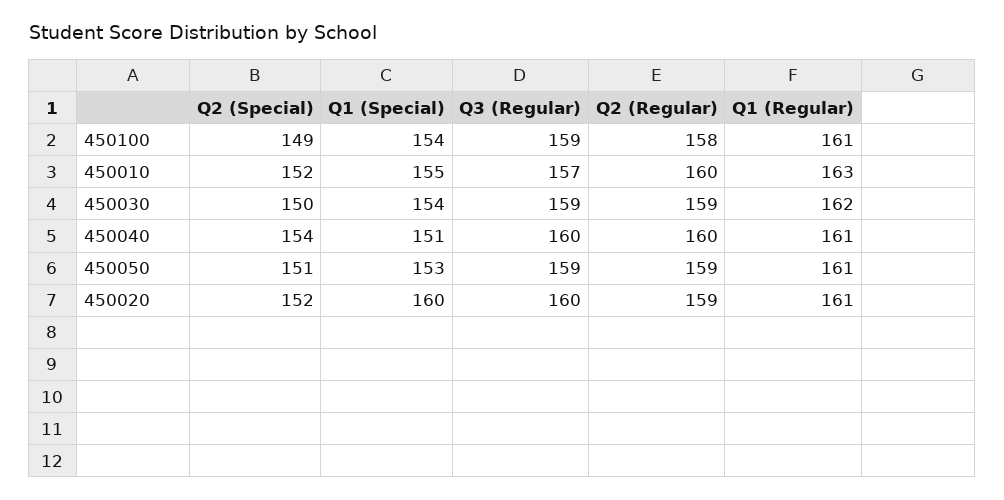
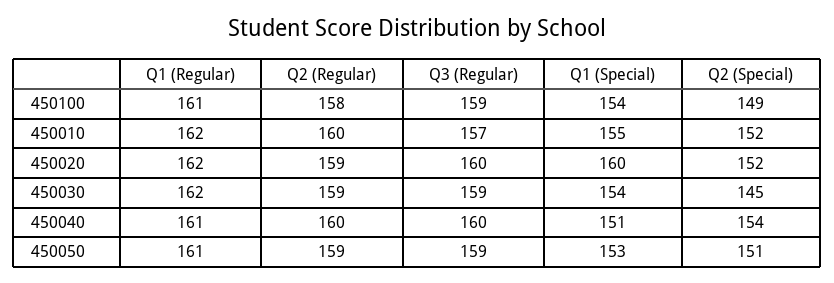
Q1 (Regular), 450010: 163 -> 162
Q2 (Special), 450030: 150 -> 145
Q1 (Regular), 450020: 161 -> 162

